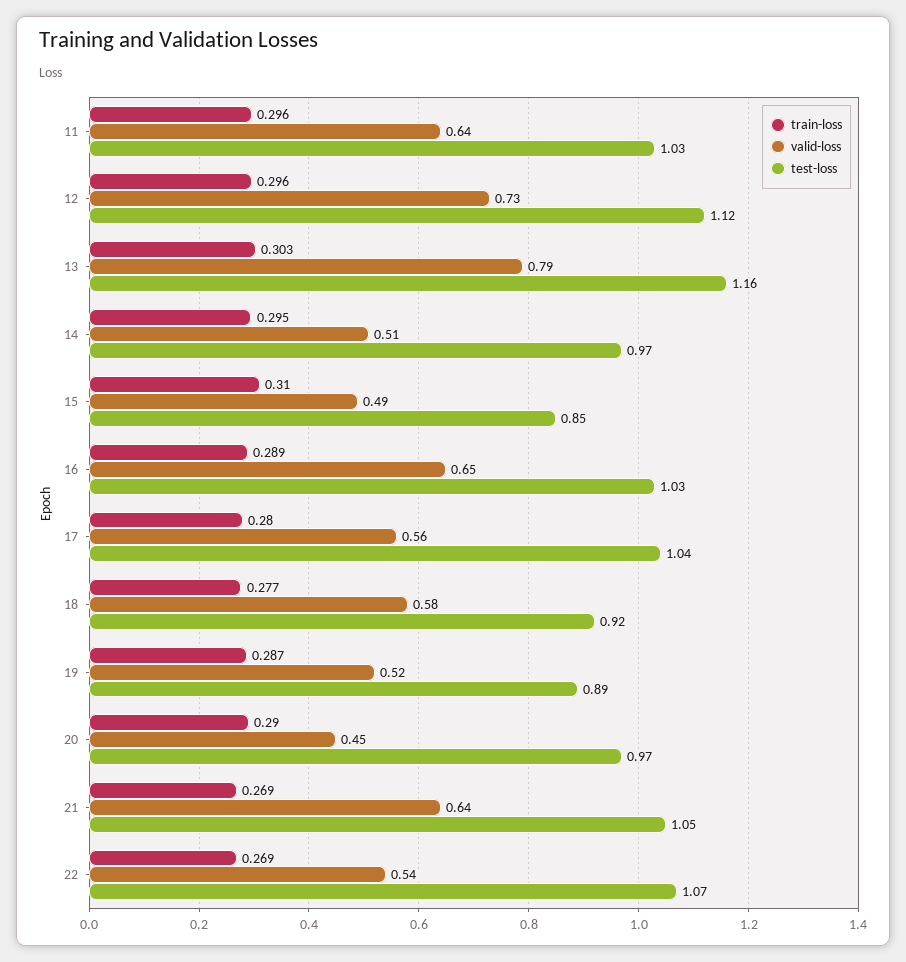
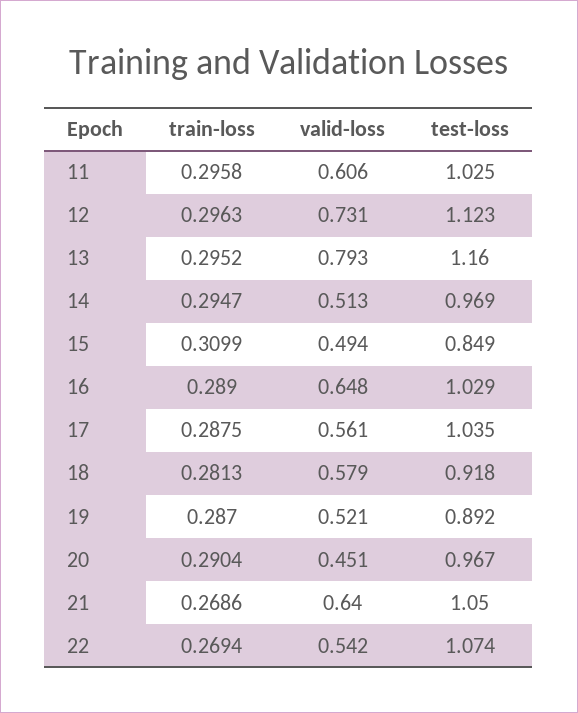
valid-loss, 11: 0.64 -> 0.606
train-loss, 13: 0.303 -> 0.2952
train-loss, 17: 0.28 -> 0.2875
train-loss, 18: 0.277 -> 0.2813

